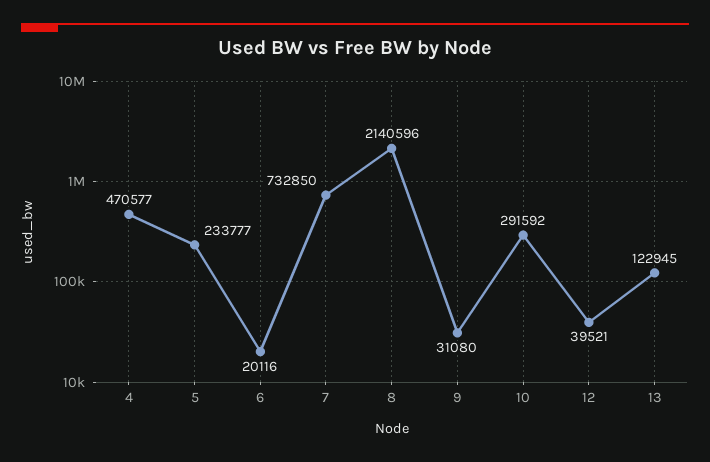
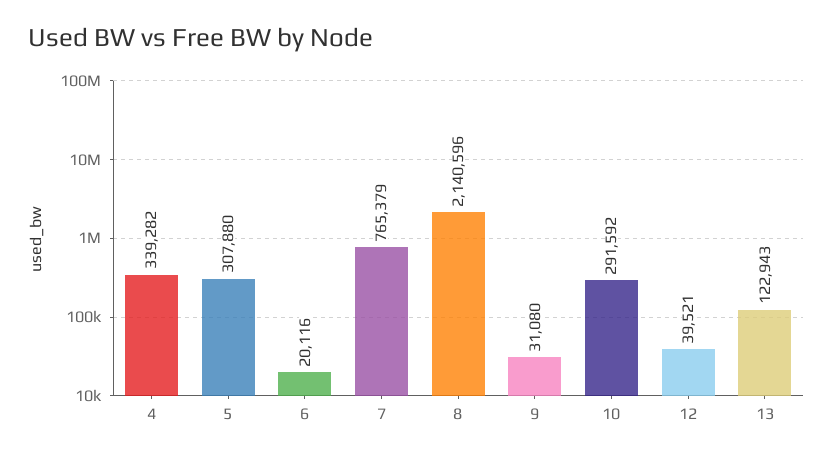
4: 470577 -> 339282
5: 233777 -> 307880
7: 732850 -> 765379
13: 122945 -> 122943

